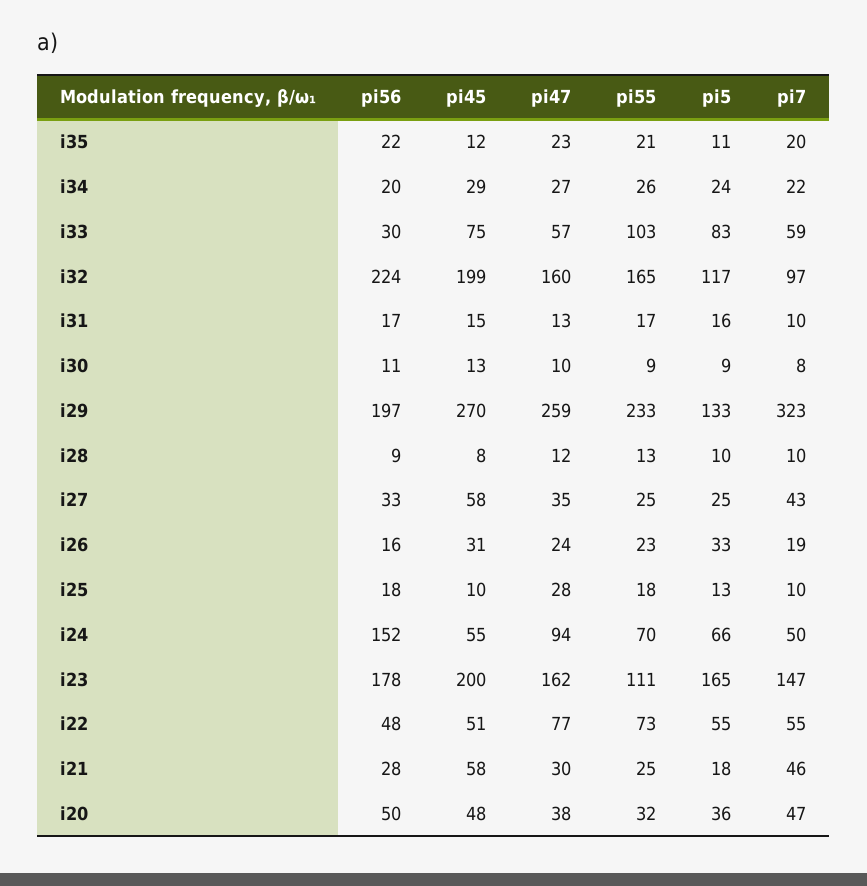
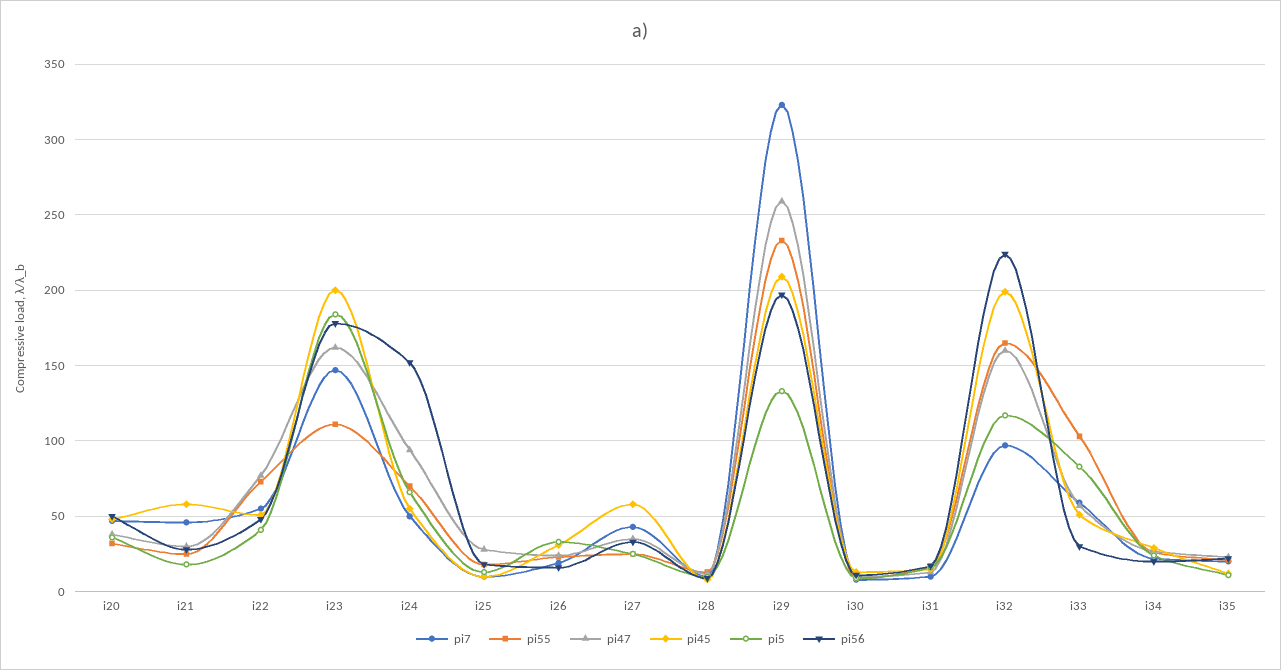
pi45, i33: 75 -> 50
pi45, i29: 270 -> 210
pi5, i23: 165 -> 185
pi5, i22: 55 -> 40

